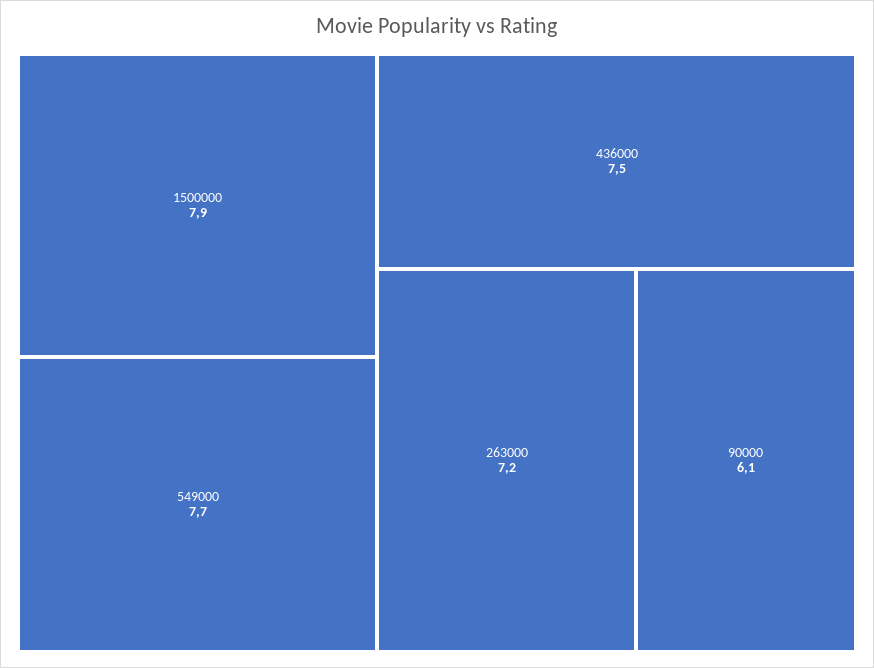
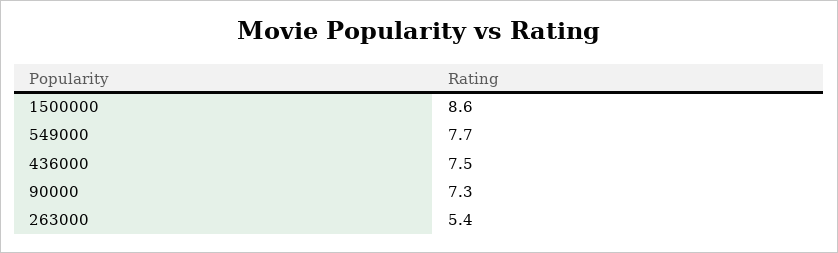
1500000: 7.9 -> 8.6
263000: 7.2 -> 5.4
90000: 6.1 -> 7.3

